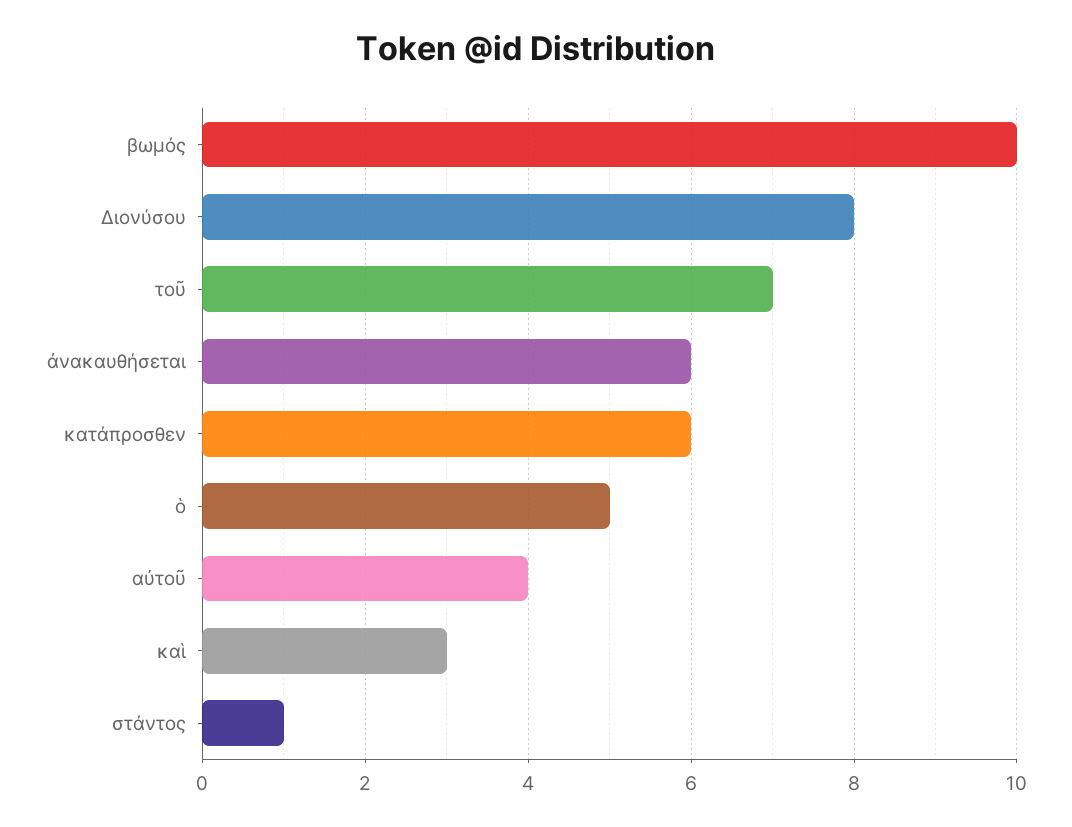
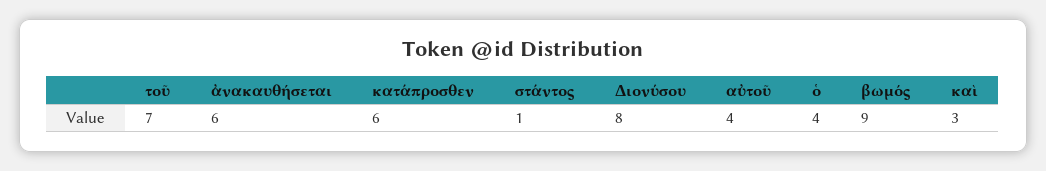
βωμός: 10 -> 9
ὁ: 5 -> 4

